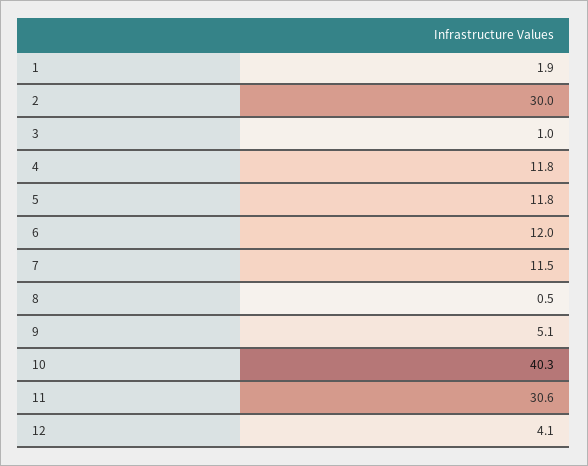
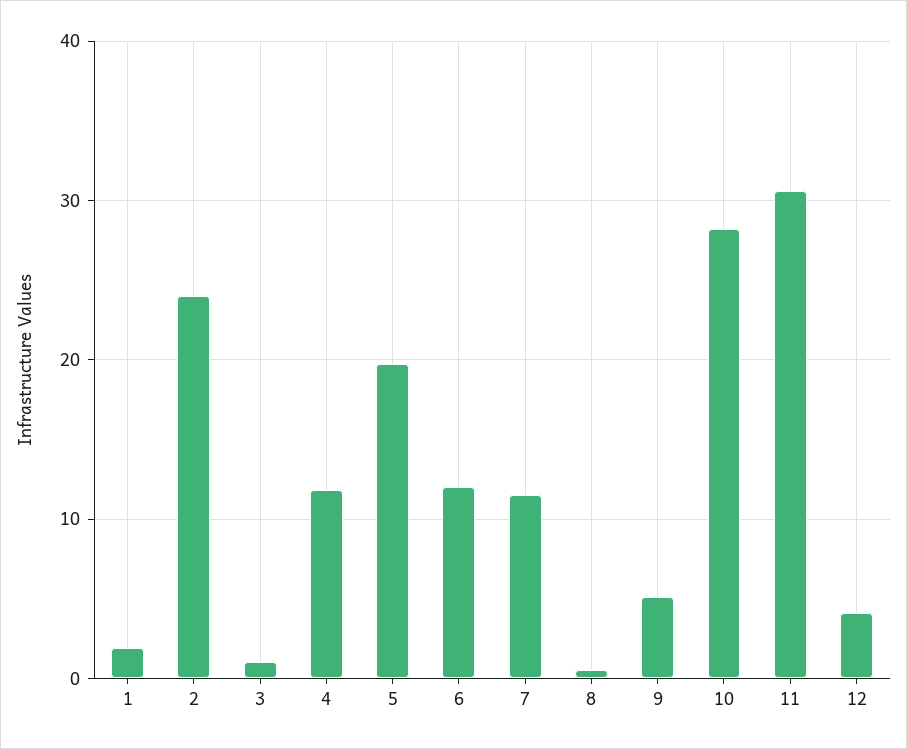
2: 30 -> 24
5: 11.8 -> 20
10: 40.3 -> 28

